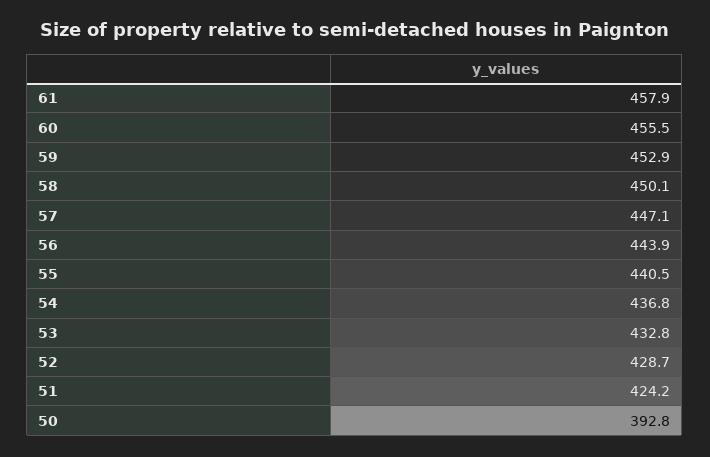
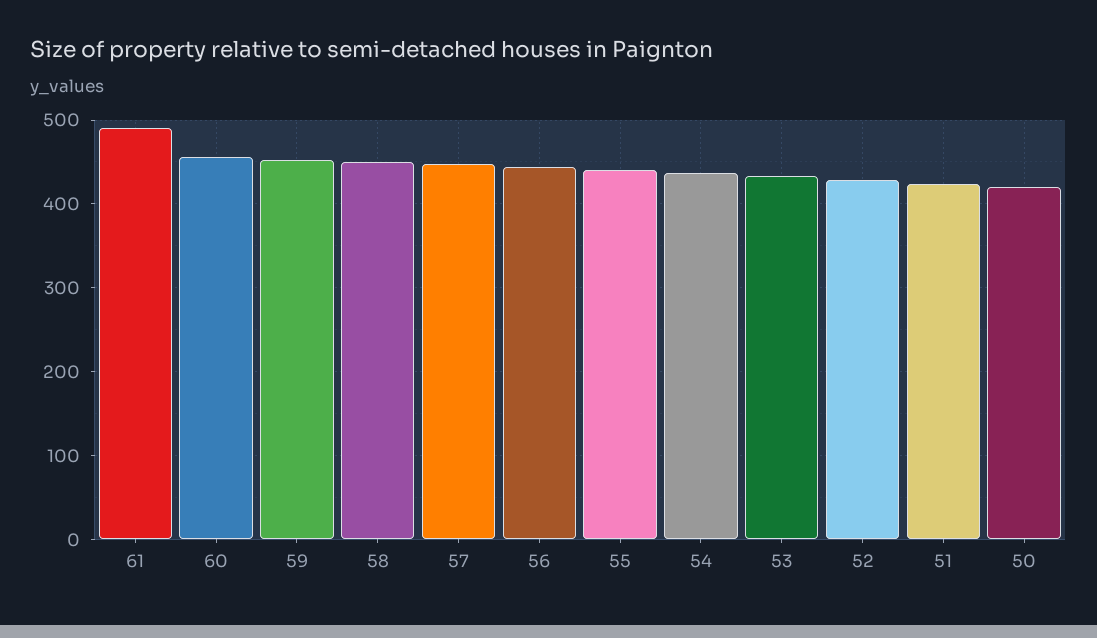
61: 457.9 -> 490
50: 392.8 -> 420

